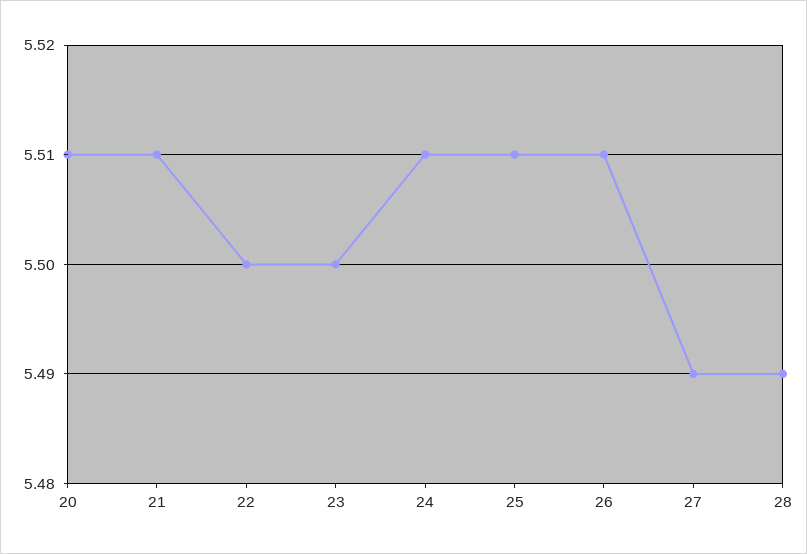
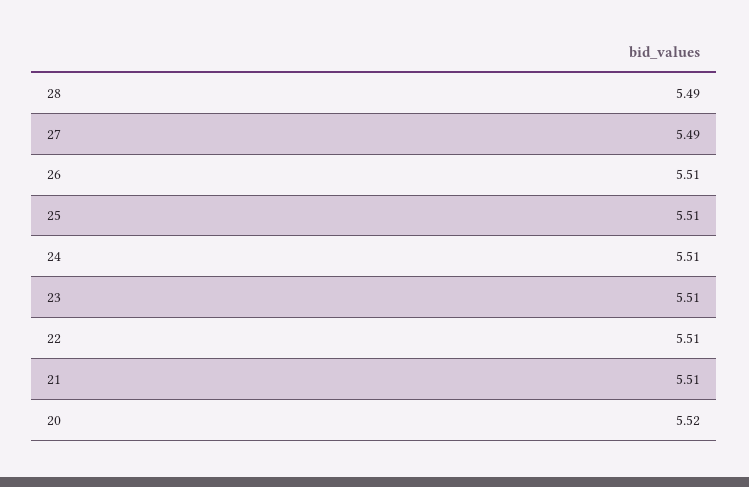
20: 5.51 -> 5.52
22: 5.5 -> 5.51
23: 5.5 -> 5.51

